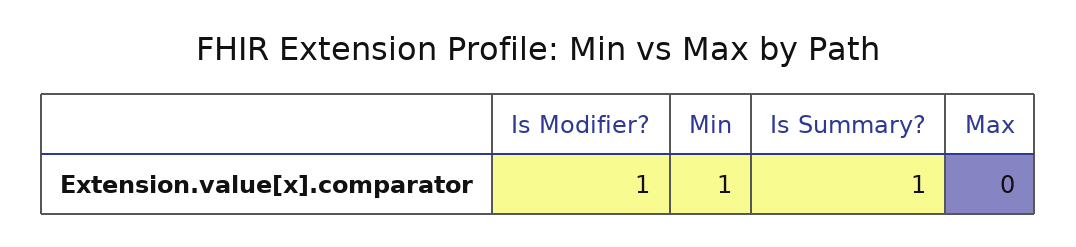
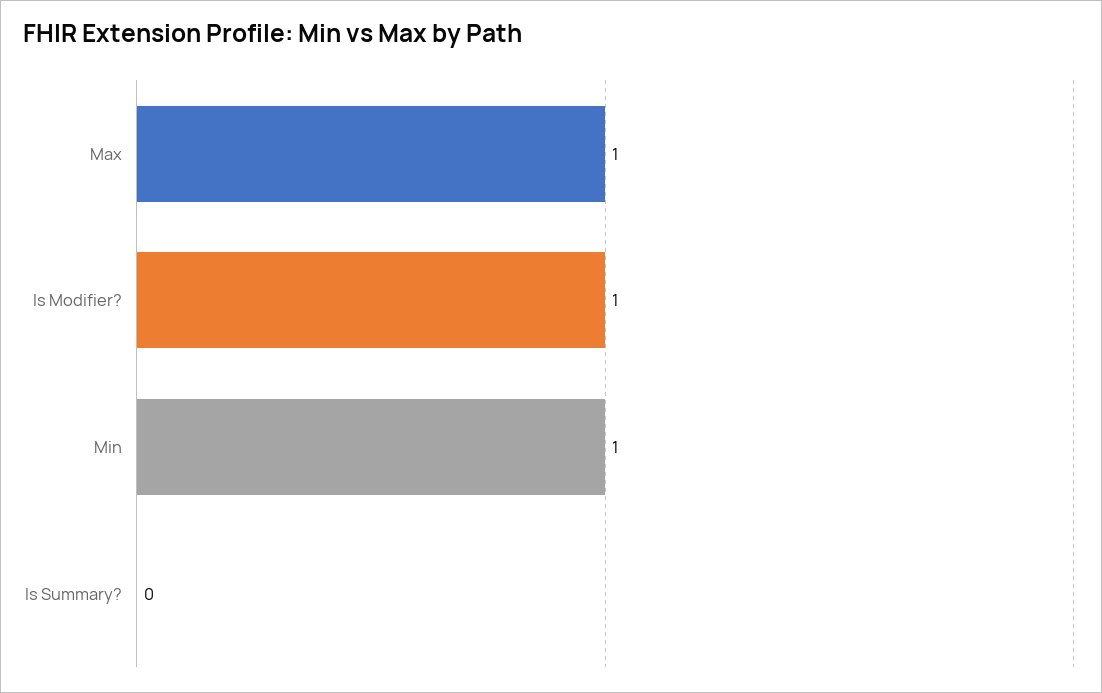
Is Summary?: 1 -> 0
Max: 0 -> 1

